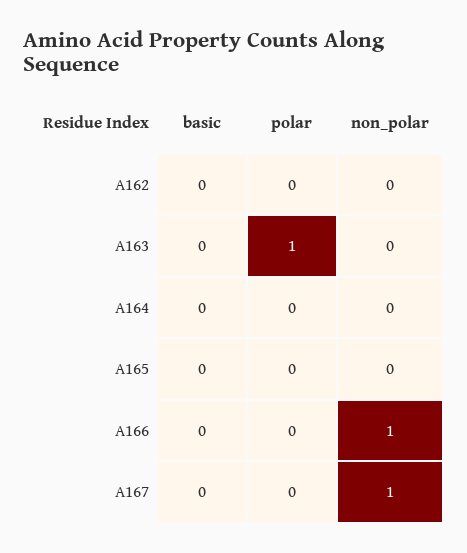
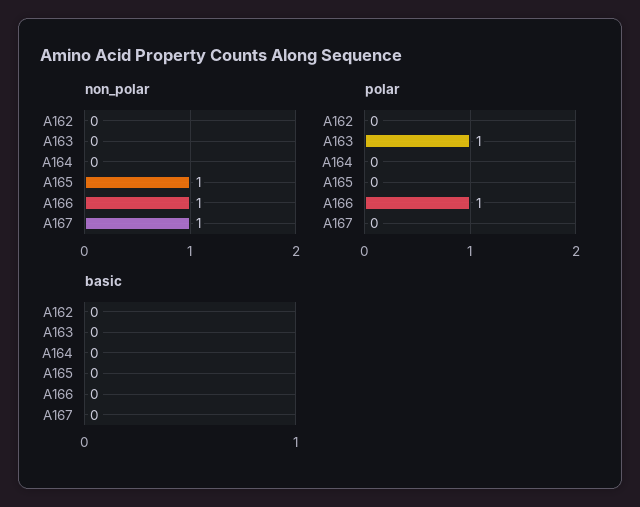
non_polar, A165: 0 -> 1
polar, A166: 0 -> 1

